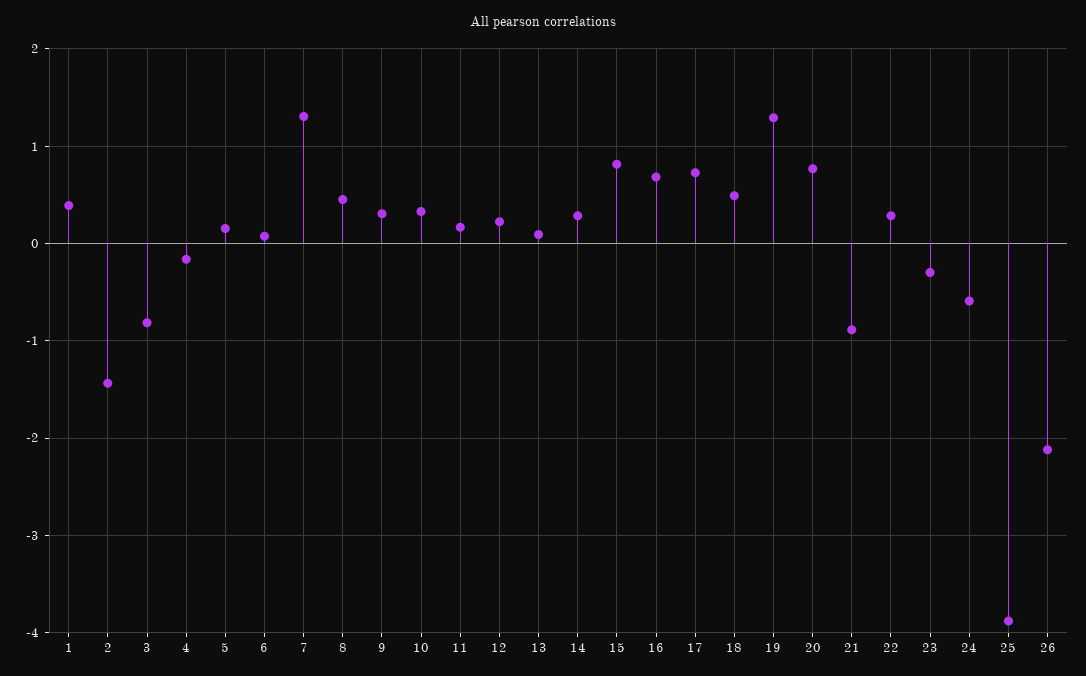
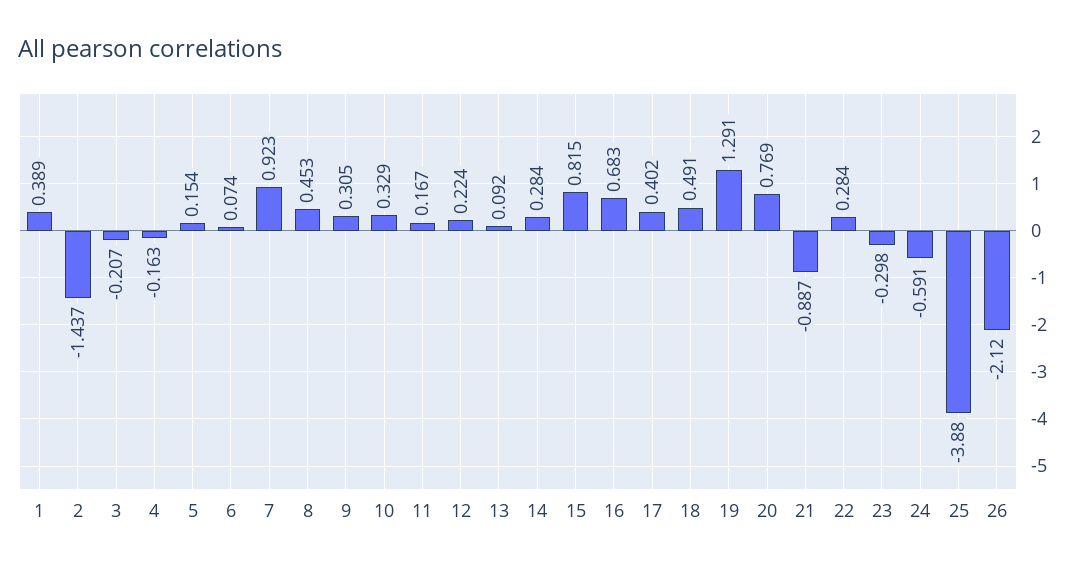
3: -0.8 -> -0.207
7: 1.3 -> 0.923
17: 0.7 -> 0.402

